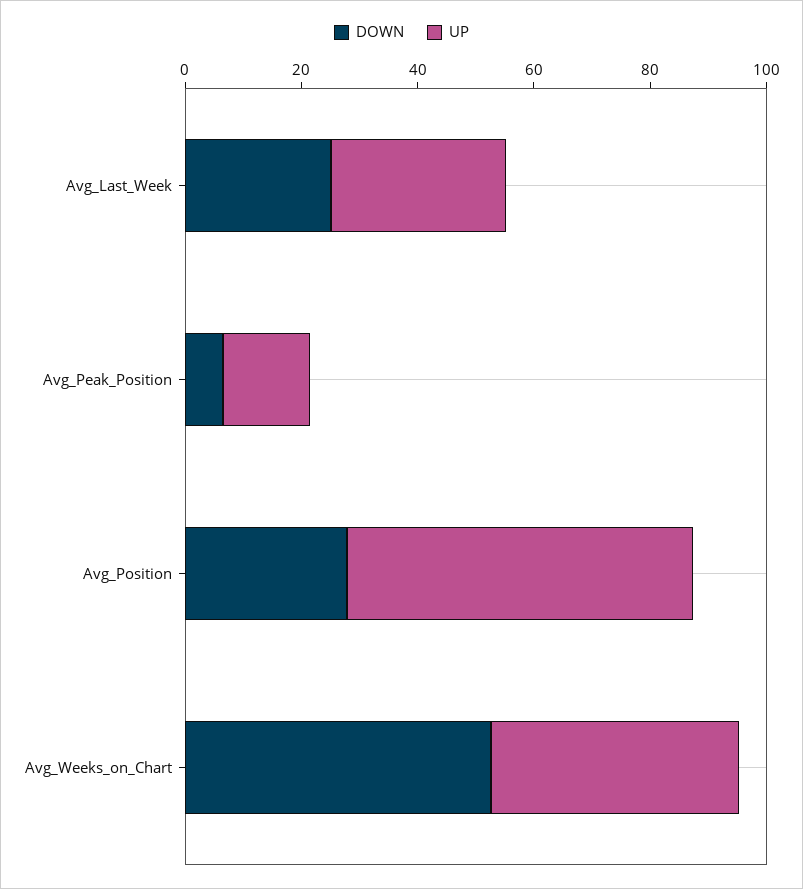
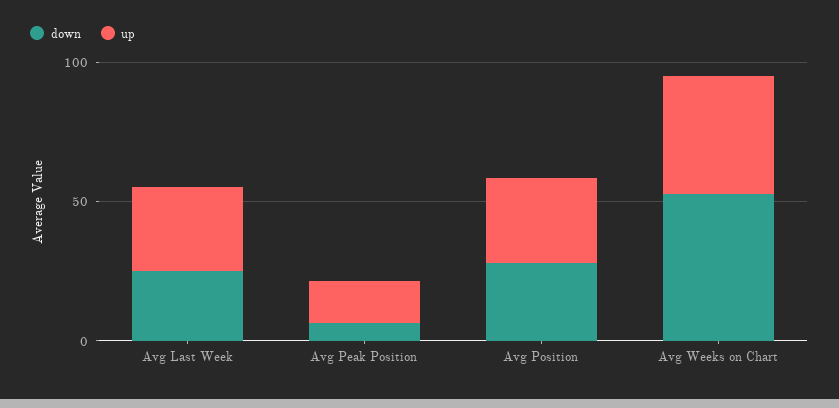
UP, Avg_Position: 60 -> 30

